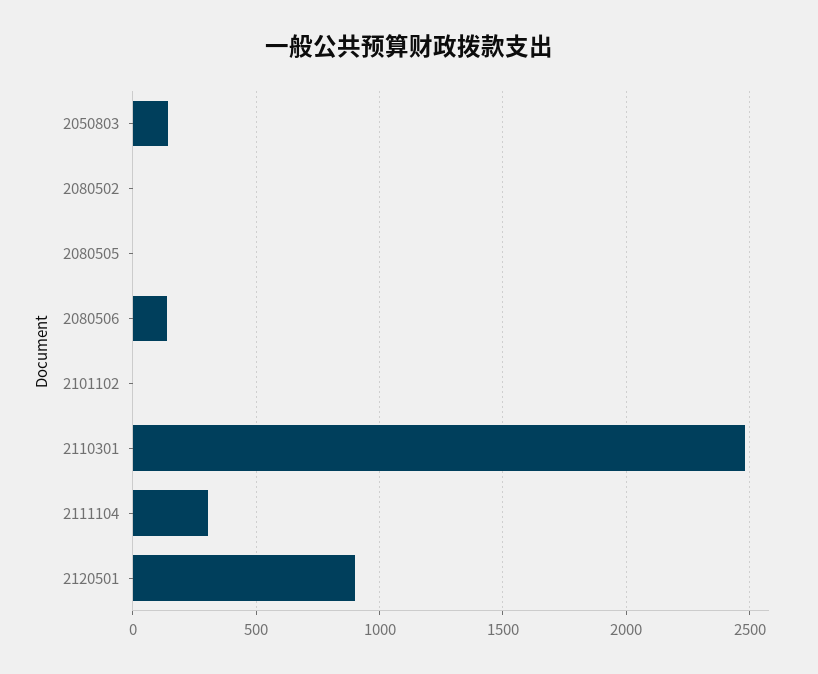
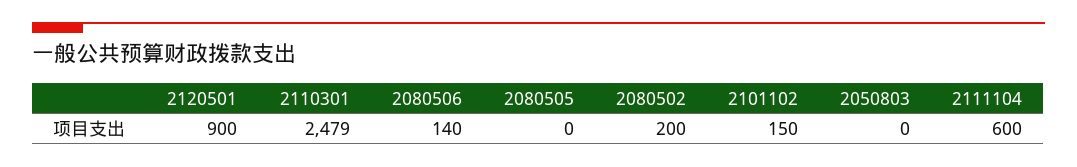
2050803: 150 -> 0
2080502: 0 -> 200
2101102: 0 -> 150
2111104: 300 -> 600

